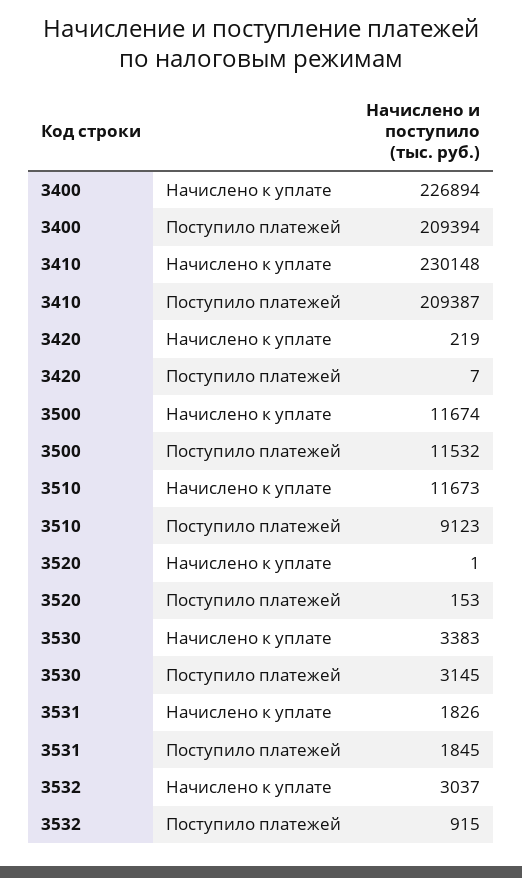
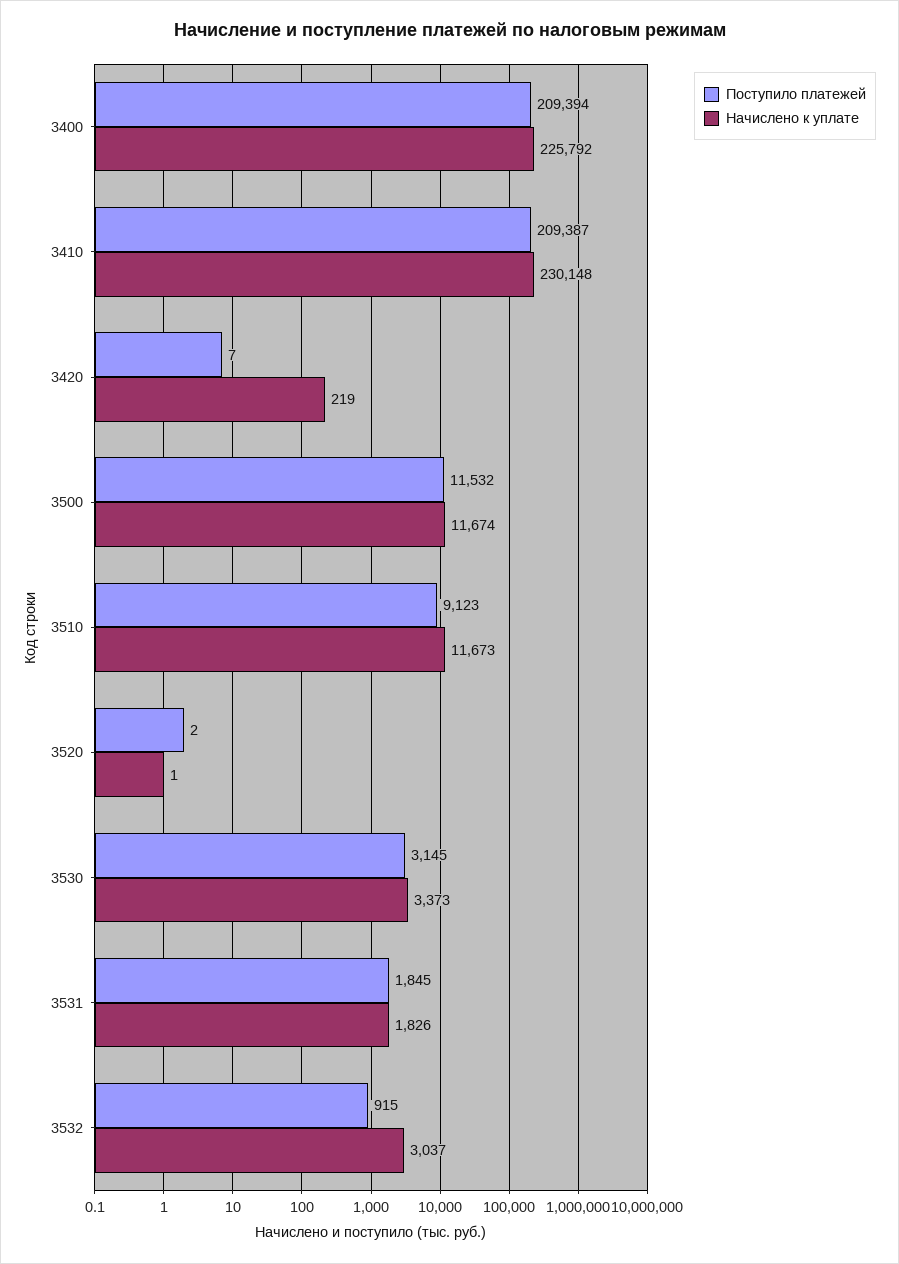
Начислено к уплате, 3400: 226894 -> 225792
Поступило платежей, 3520: 153 -> 2
Начислено к уплате, 3530: 3383 -> 3373

